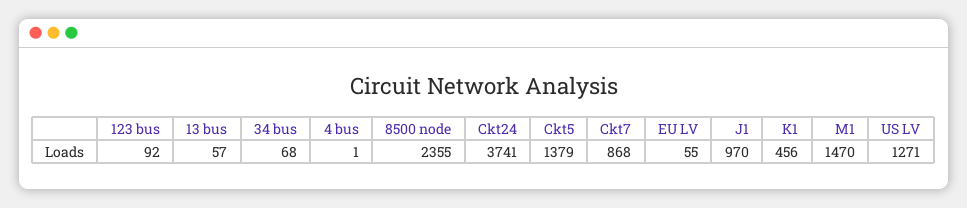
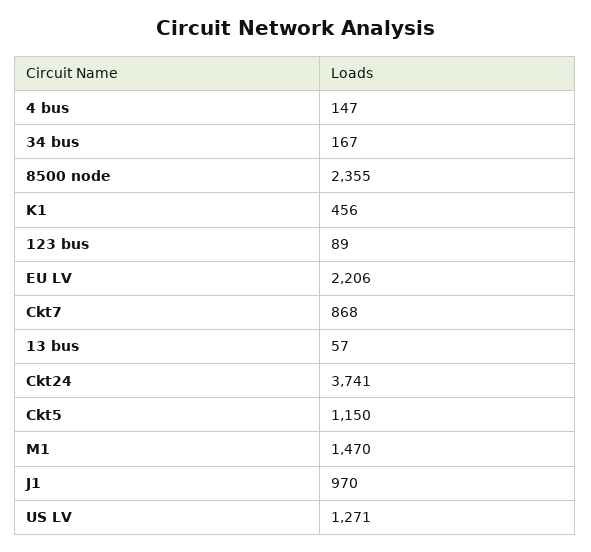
123 bus: 92 -> 89
34 bus: 68 -> 167
4 bus: 1 -> 147
Ckt5: 1379 -> 1150
EU LV: 55 -> 2206

